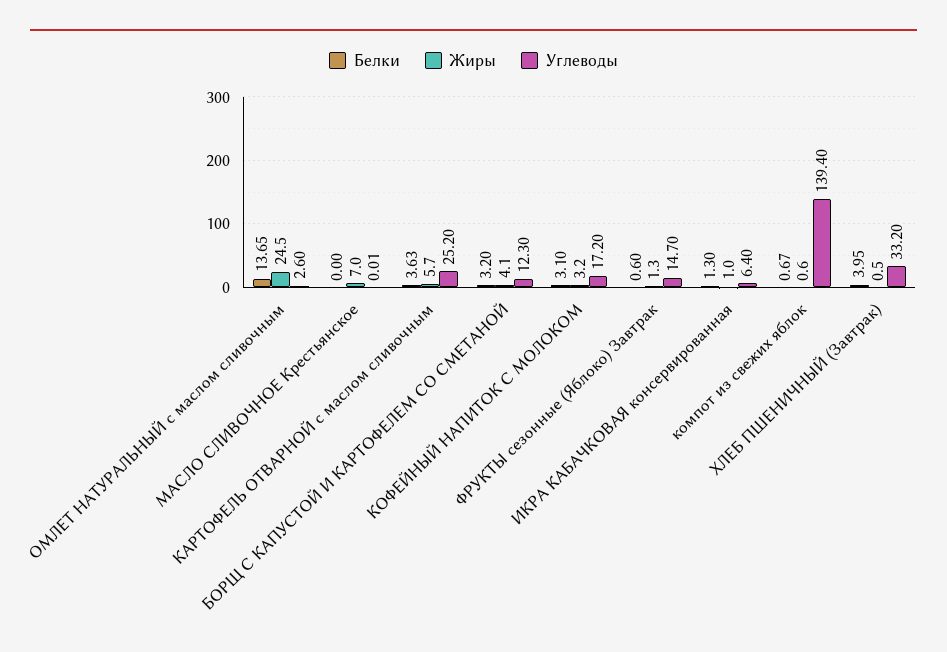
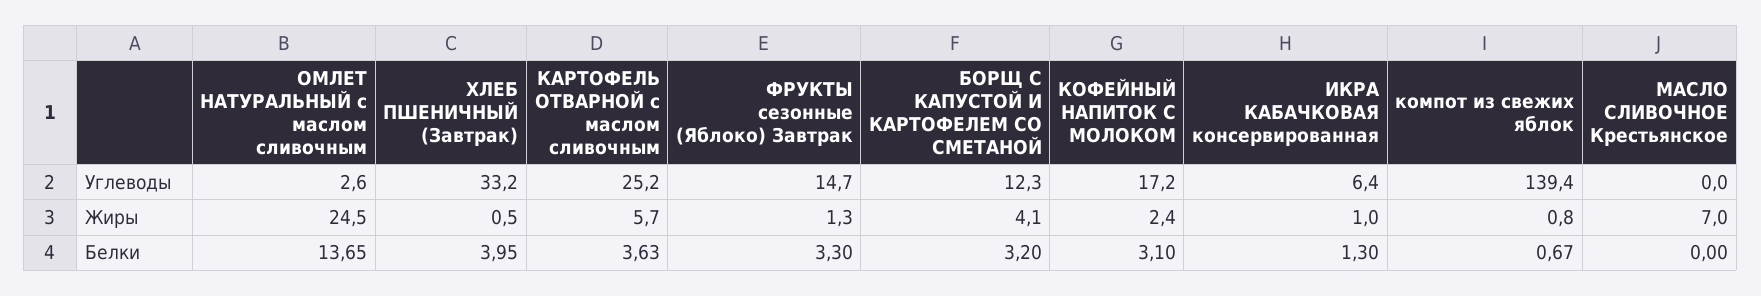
Углеводы, МАСЛО СЛИВОЧНОЕ Крестьянское: 0.01 -> 0
Жиры, КОФЕЙНЫЙ НАПИТОК С МОЛОКОМ: 3.2 -> 2.4
Белки, ФРУКТЫ сезонные (Яблоко) Завтрак: 0.6 -> 3.3
Жиры, компот из свежих яблок: 0.6 -> 0.8

